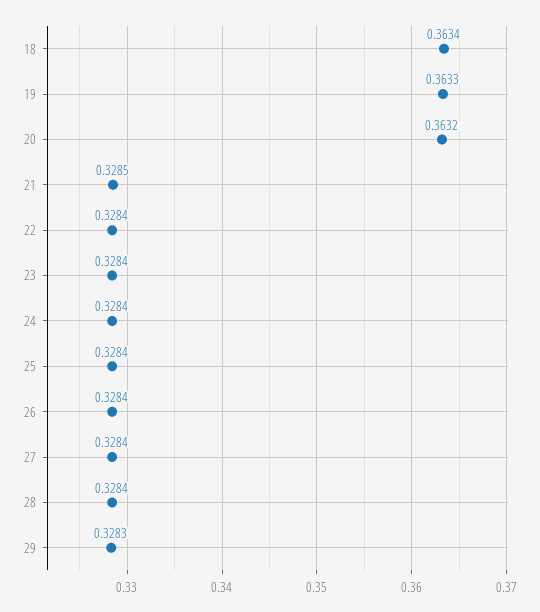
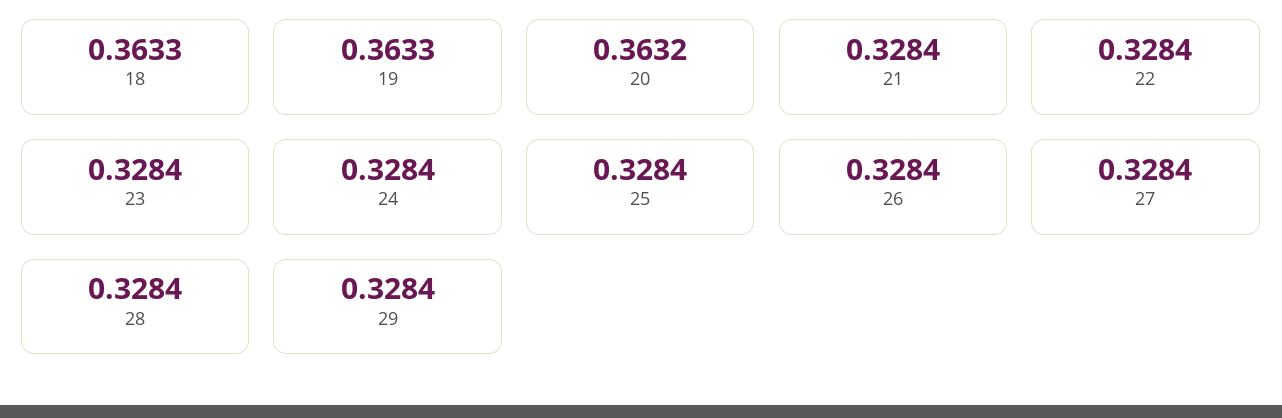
18: 0.3634 -> 0.3633
21: 0.3285 -> 0.3284
29: 0.3283 -> 0.3284

